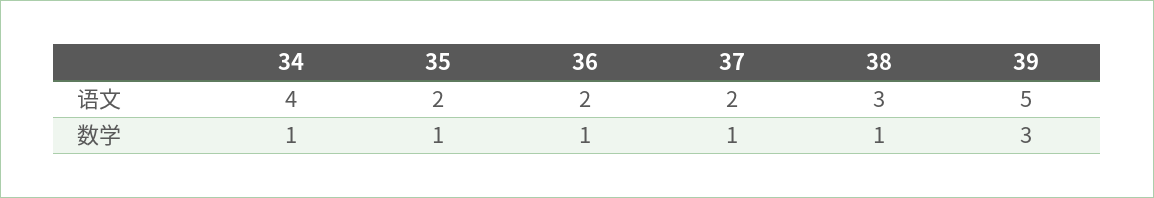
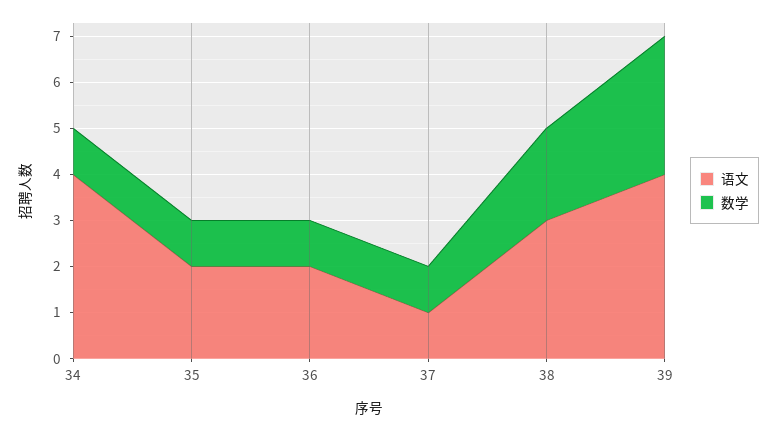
语文, 37: 2 -> 1
语文, 39: 5 -> 4
数学, 38: 1 -> 2

